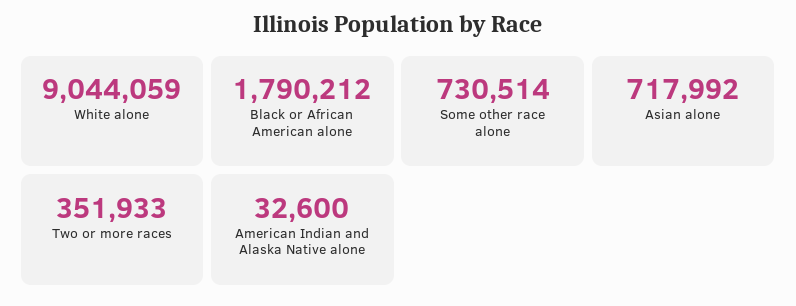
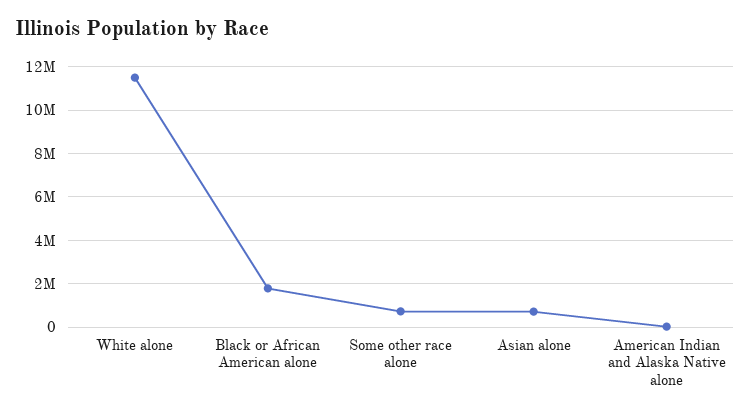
White alone: 9044059 -> 11500000
Two or more races: 351933 -> none

